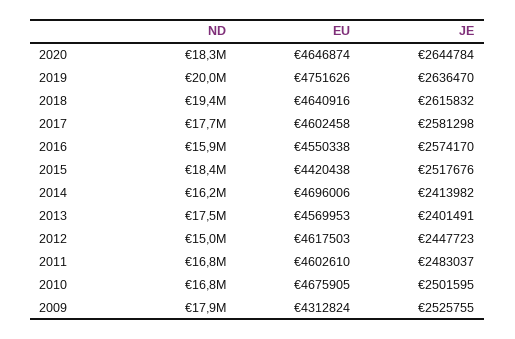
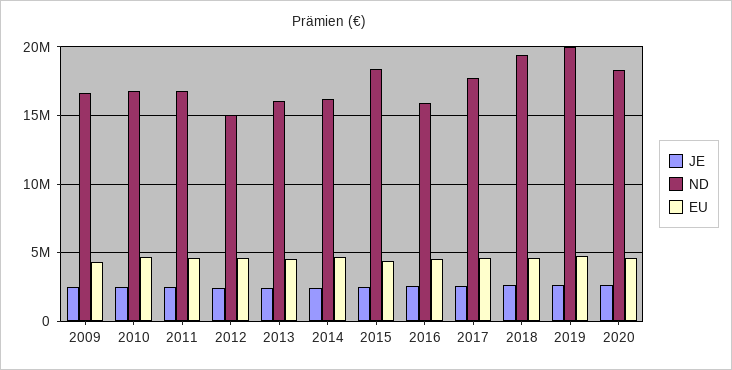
ND, 2013: 17500000 -> 16000000
ND, 2009: 17900000 -> 16500000

